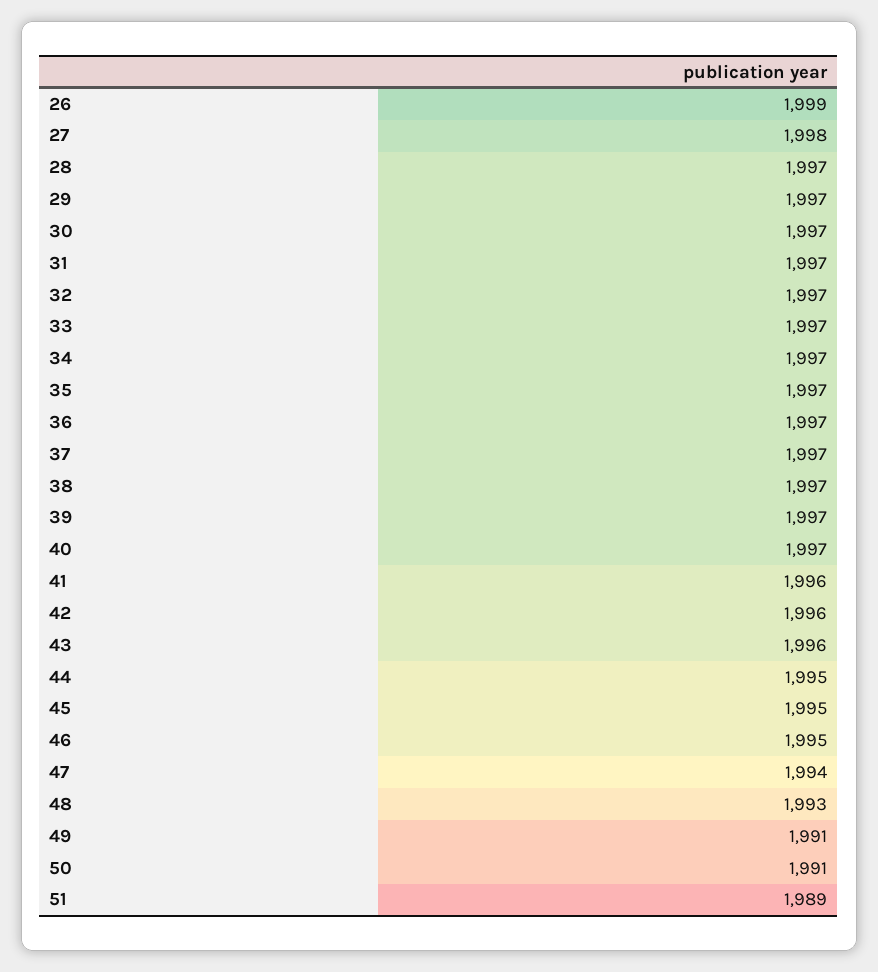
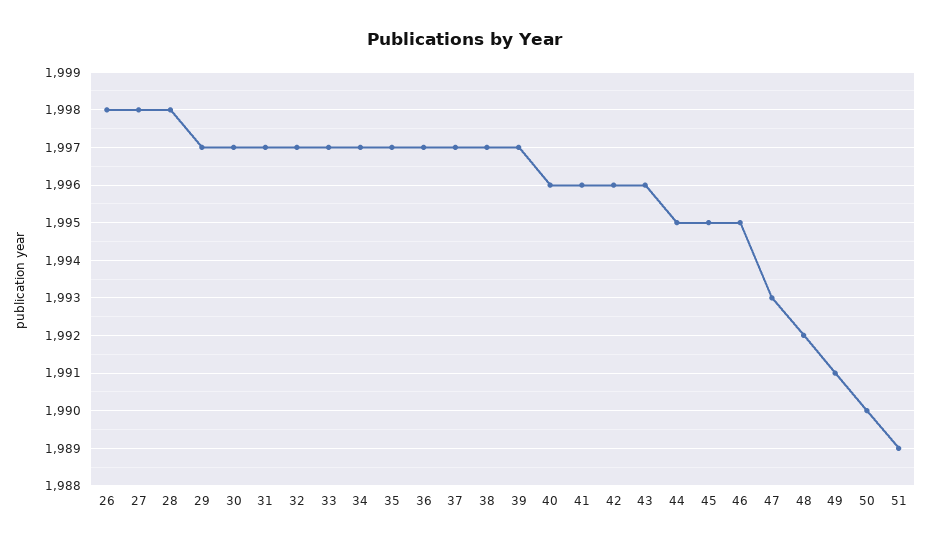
26: 1999 -> 1998
28: 1997 -> 1998
40: 1997 -> 1996
47: 1994 -> 1993
48: 1993 -> 1992
50: 1991 -> 1990

